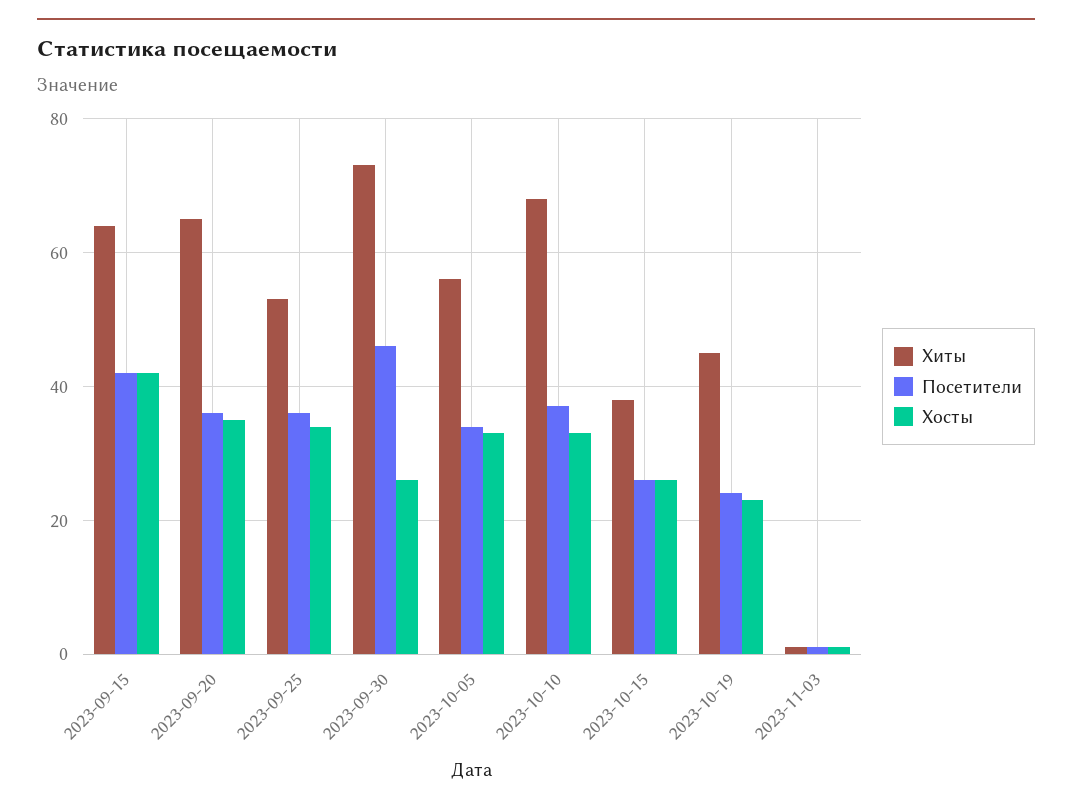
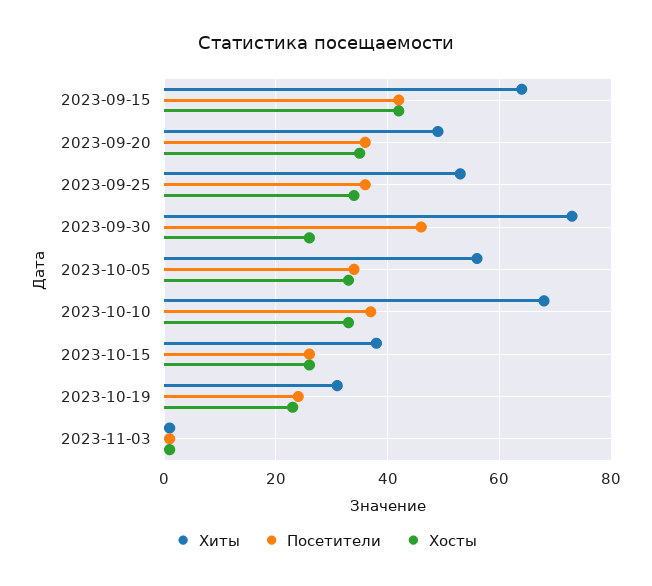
Хиты, 2023-09-20: 65 -> 50
Хиты, 2023-10-19: 45 -> 30

